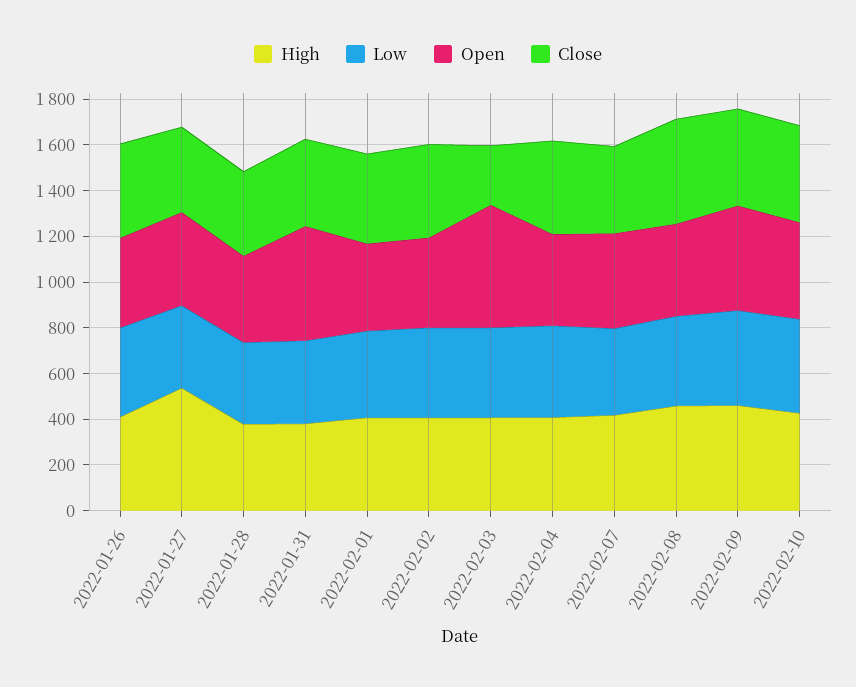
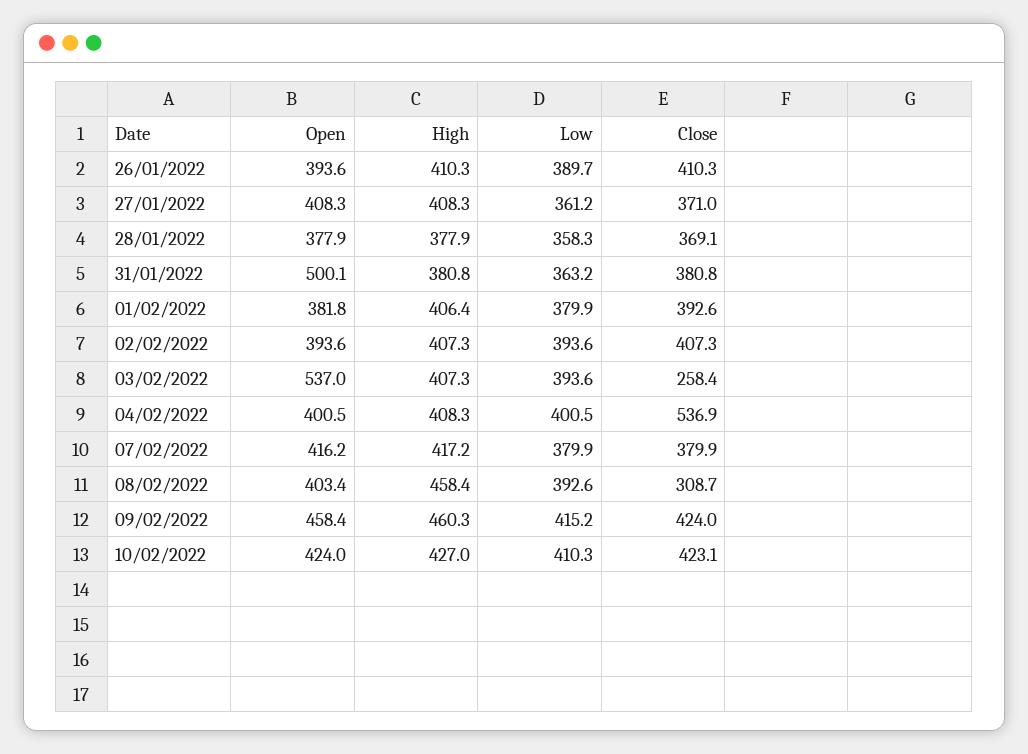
High, 2022-01-27: 550 -> 408.3
Close, 2022-02-04: 400 -> 536.9
Close, 2022-02-08: 450 -> 308.7

